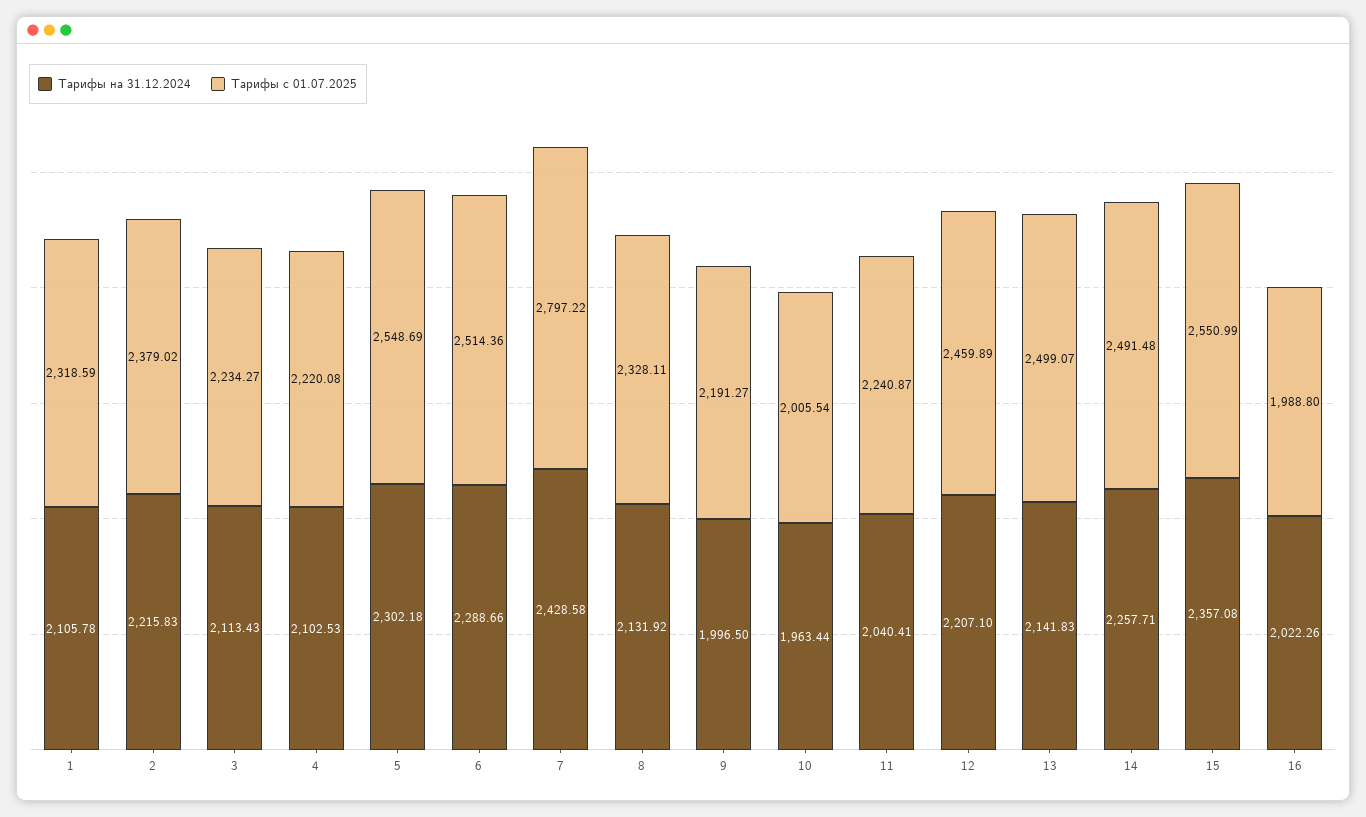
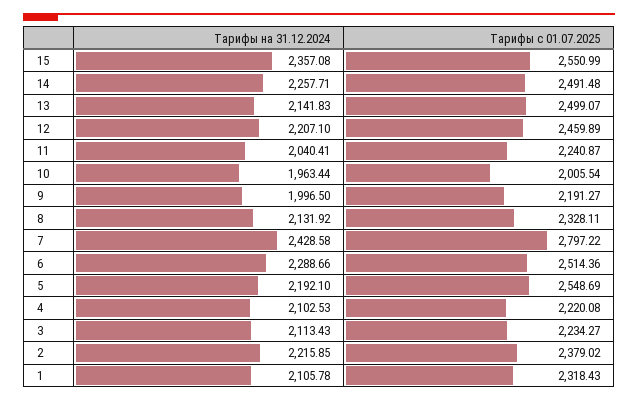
Тарифы с 01.07.2025, 1: 2318.59 -> 2318.43
Тарифы на 31.12.2024, 2: 2215.83 -> 2215.85
Тарифы на 31.12.2024, 5: 2302.18 -> 2192.1
Тарифы на 31.12.2024, 16: 2022.26 -> none
Тарифы с 01.07.2025, 16: 1988.8 -> none

